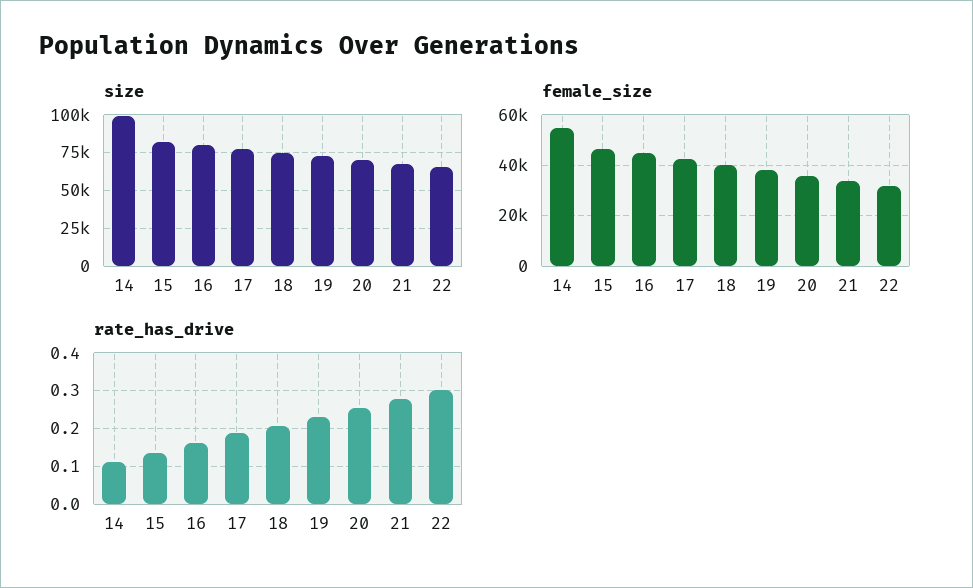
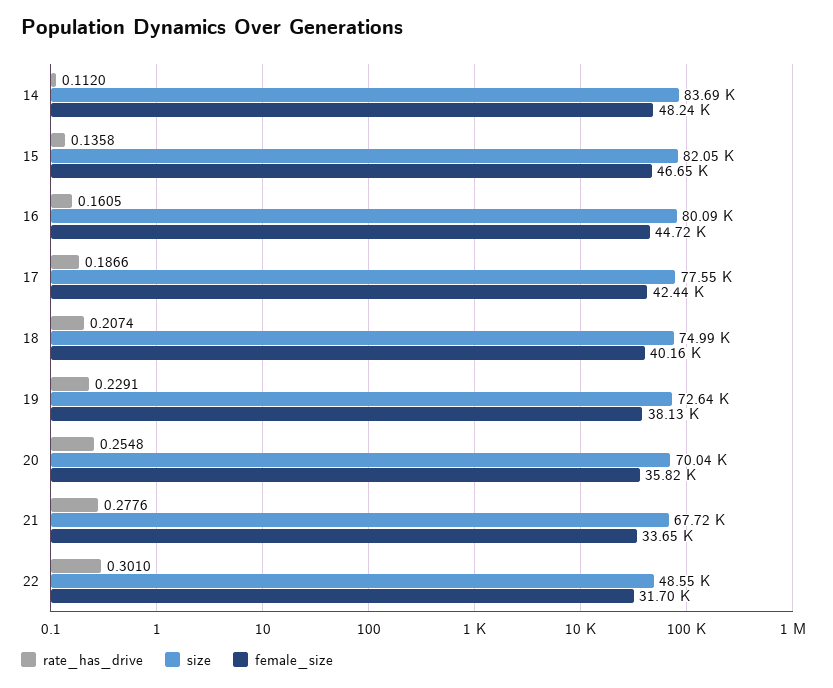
size, 14: 100000 -> 83690
size, 22: 65000 -> 48550
female_size, 14: 55000 -> 48240

